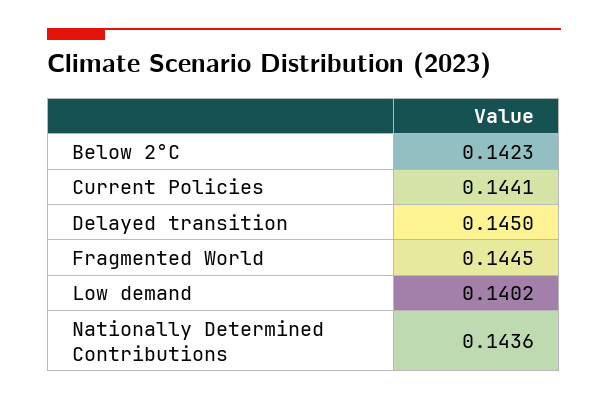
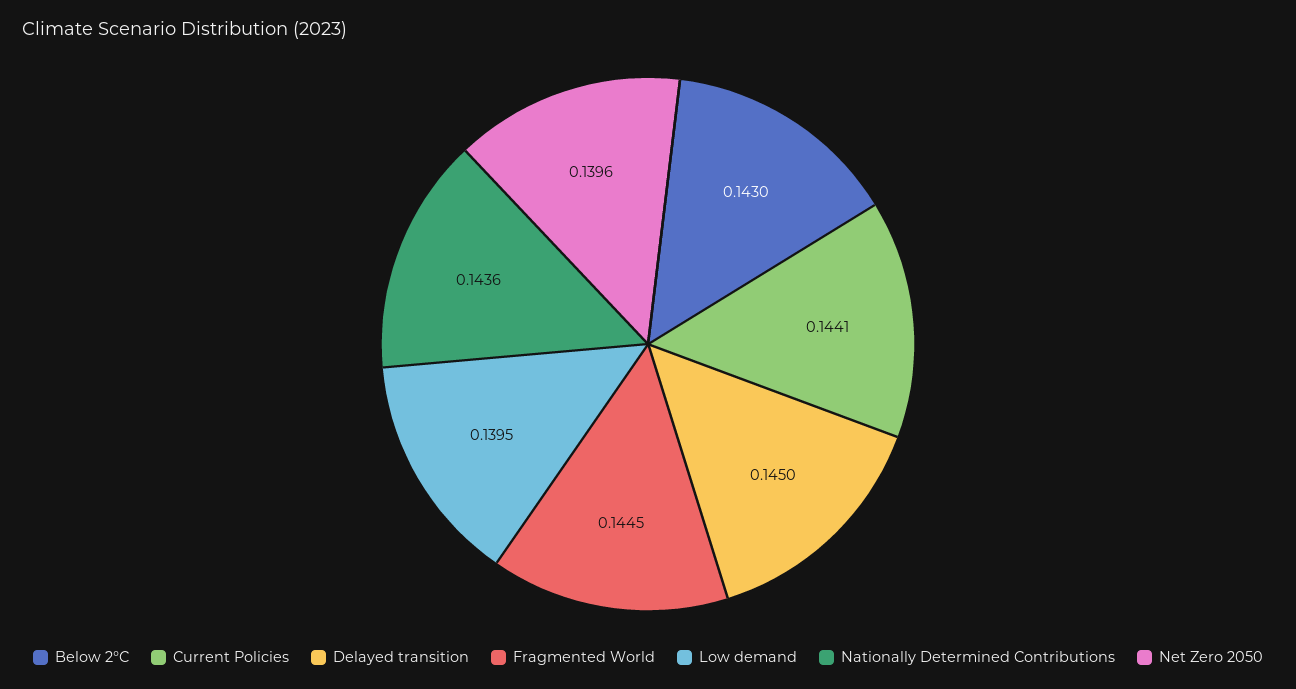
Below 2°C: 0.1423 -> 0.143
Low demand: 0.1402 -> 0.1395
Net Zero 2050: none -> 0.1396

